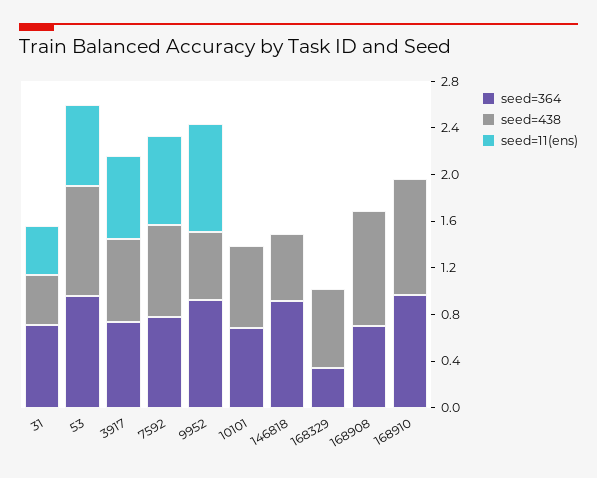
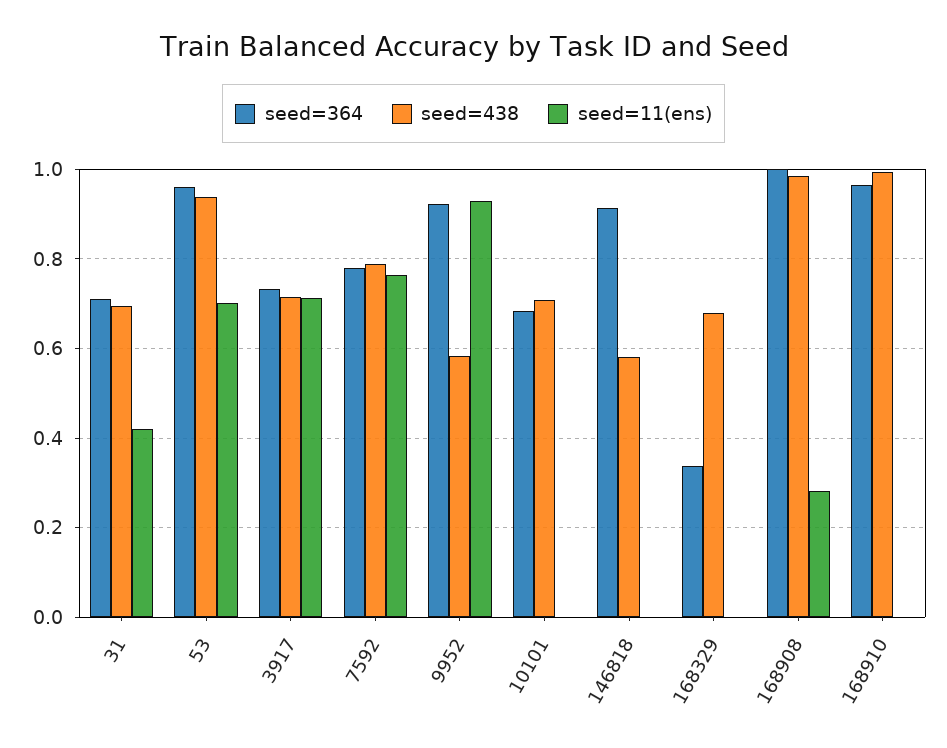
seed=438, 31: 0.4 -> 0.7
seed=364, 168908: 0.7 -> 1
seed=11(ens), 168908: 0 -> 0.28

